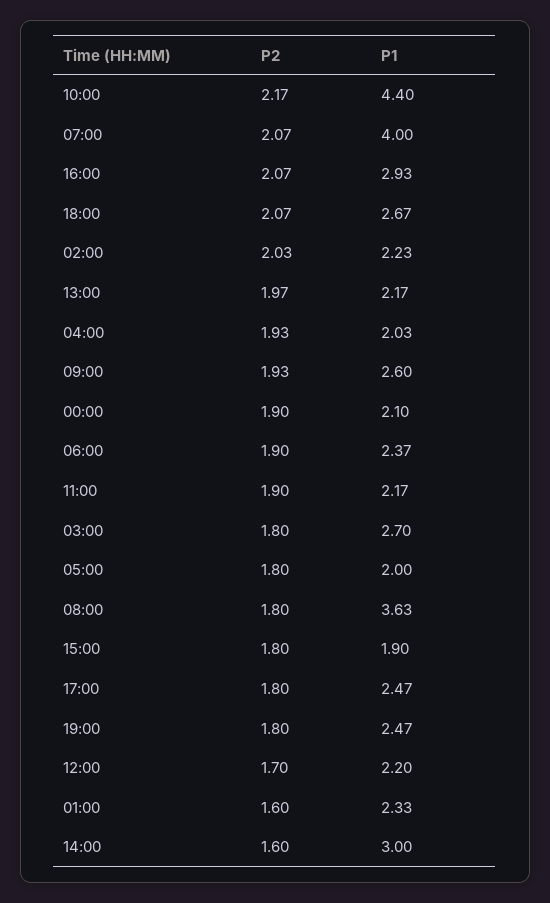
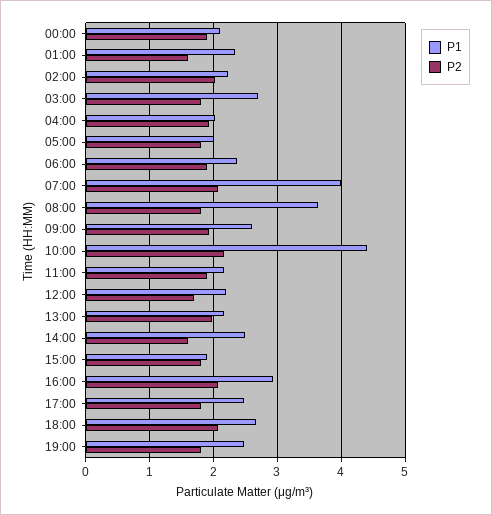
P1, 14:00: 3 -> 2.5

